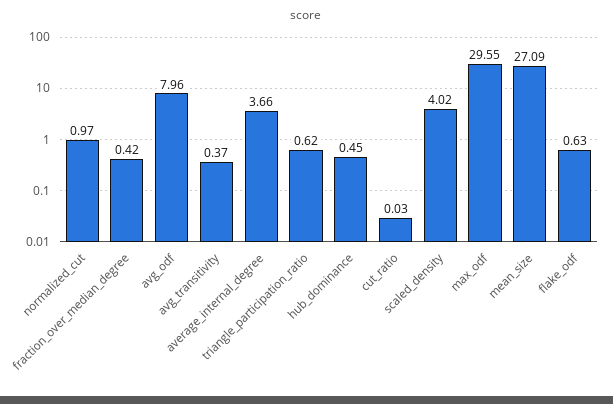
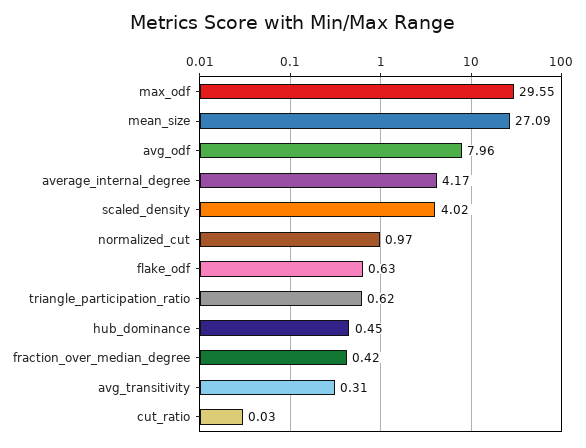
avg_transitivity: 0.37 -> 0.31
average_internal_degree: 3.66 -> 4.17

